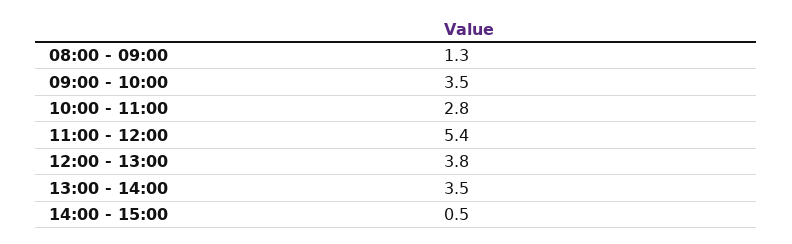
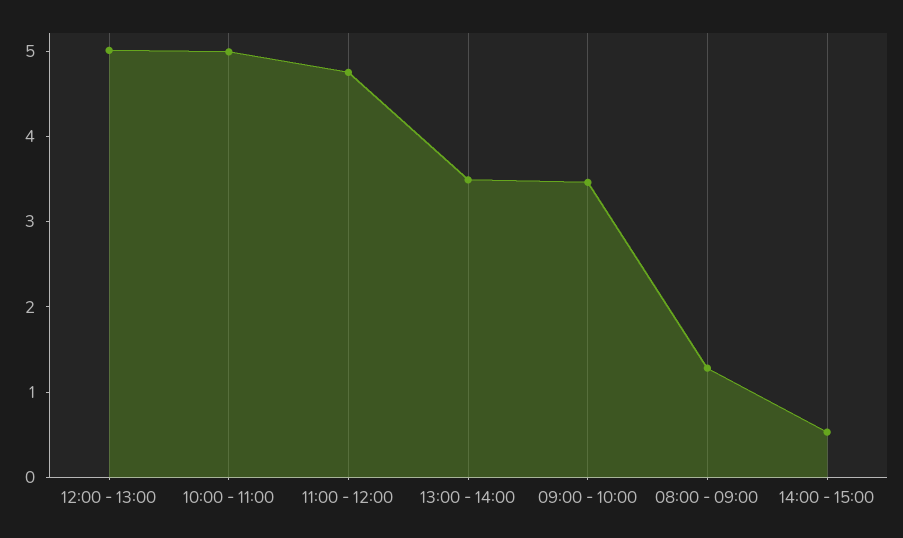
10:00 - 11:00: 2.8 -> 5
11:00 - 12:00: 5.4 -> 4.8
12:00 - 13:00: 3.8 -> 5

